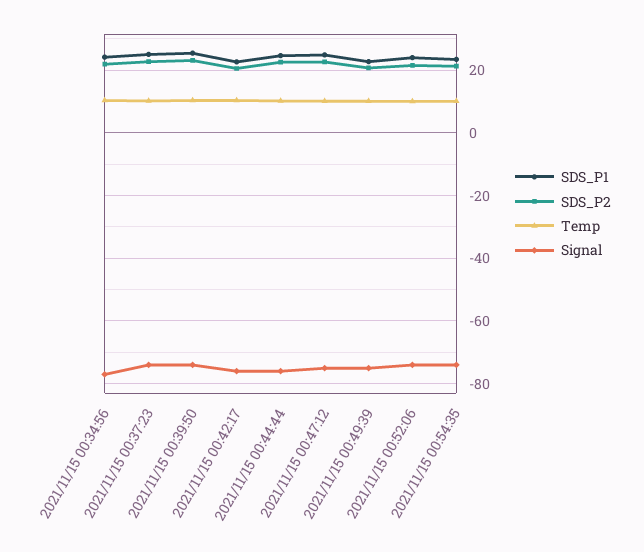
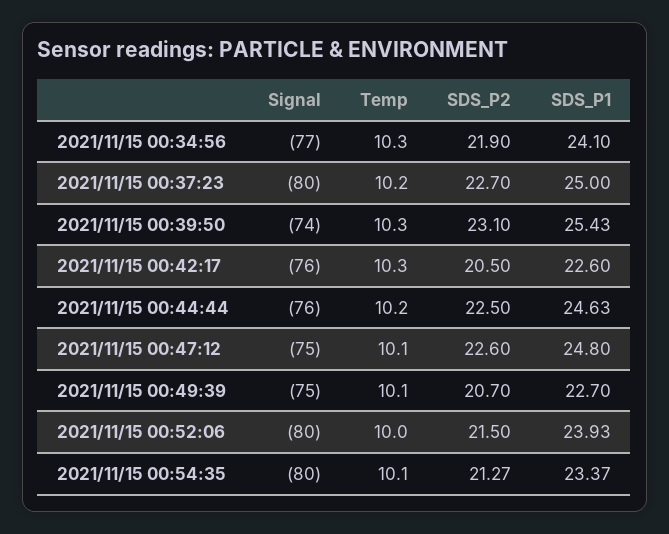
Signal, 2021/11/15 00:37:23: -74 -> -80
Signal, 2021/11/15 00:52:06: -74 -> -80
Signal, 2021/11/15 00:54:35: -74 -> -80

